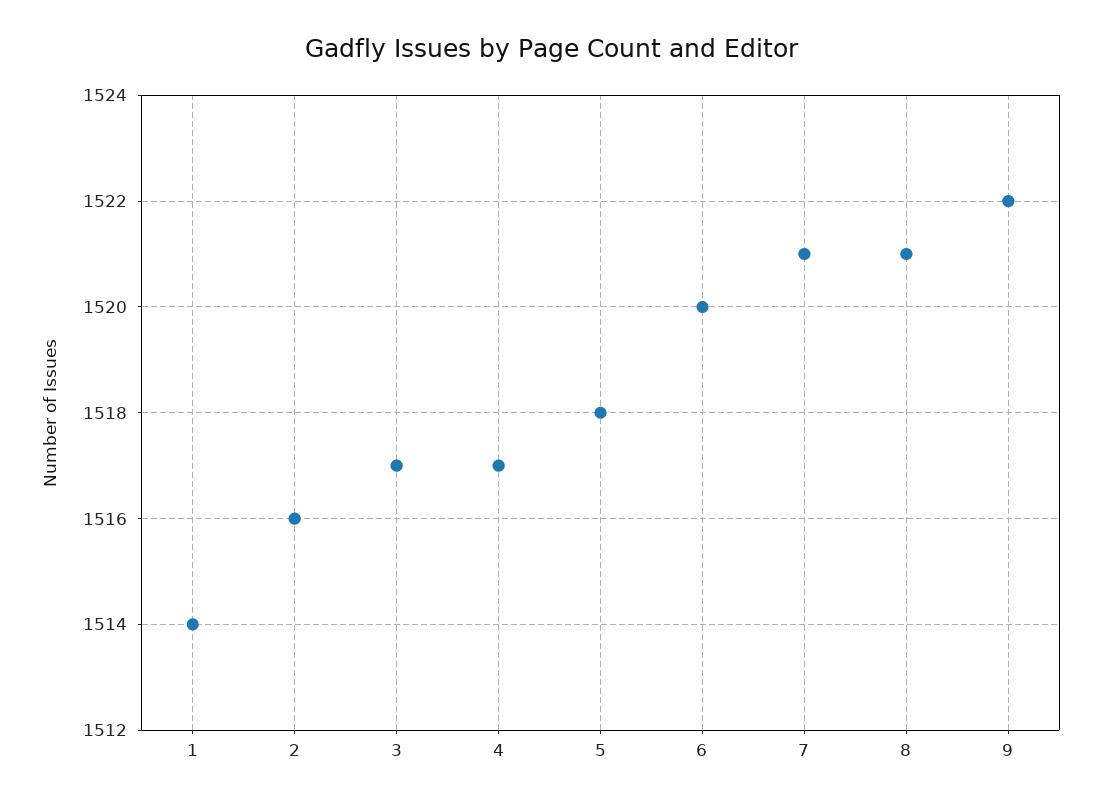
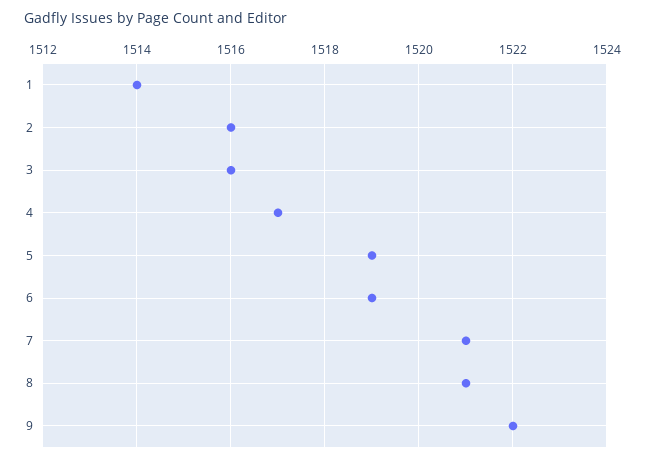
3: 1517 -> 1516
5: 1518 -> 1519
6: 1520 -> 1519

